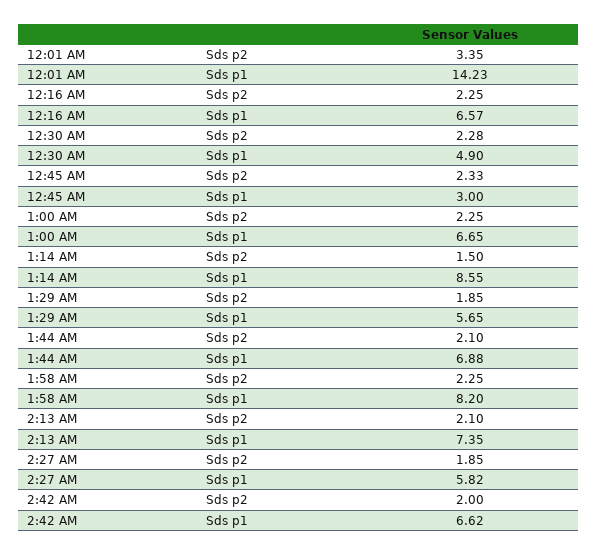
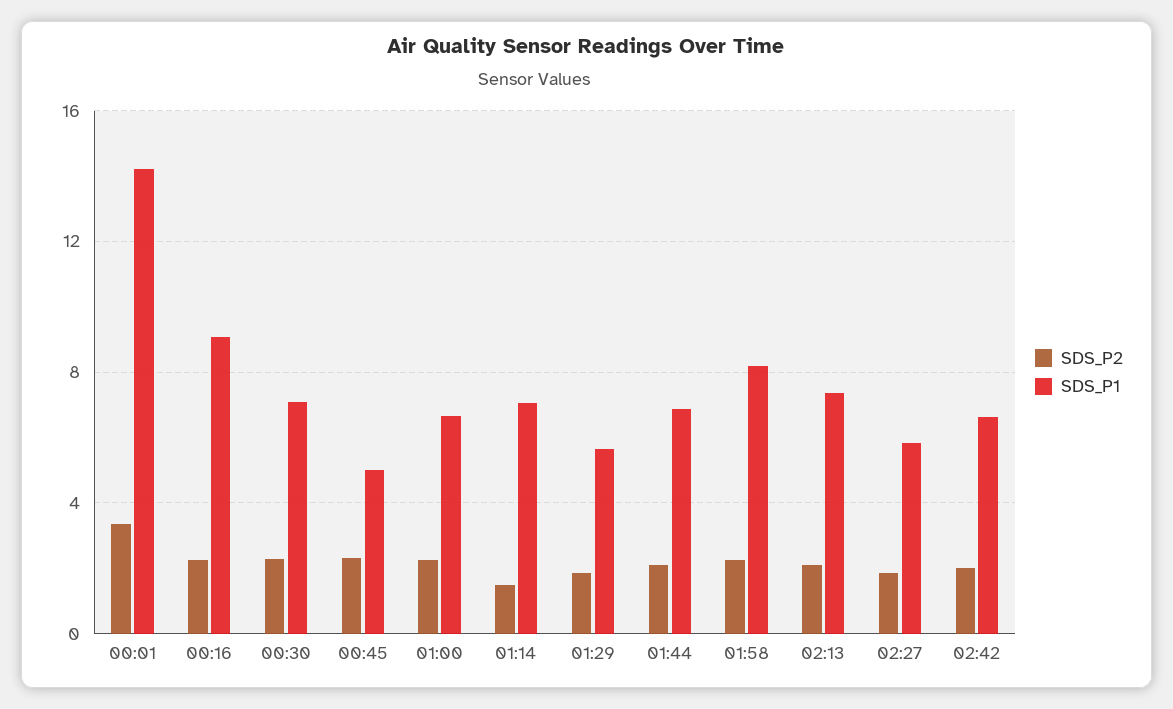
Sds p1, 12:16 AM: 6.57 -> 9
Sds p1, 12:30 AM: 4.9 -> 7
Sds p1, 12:45 AM: 3 -> 5
Sds p1, 1:14 AM: 8.55 -> 7

